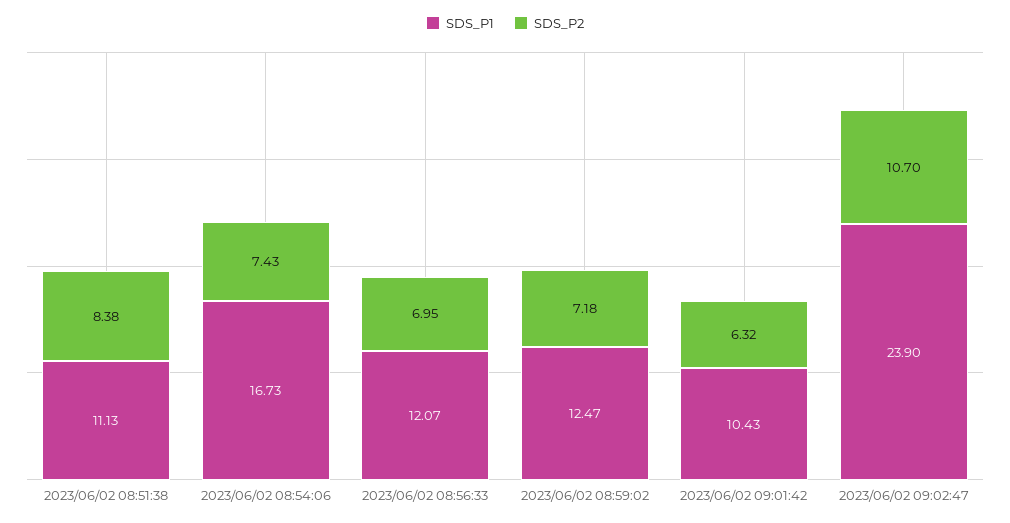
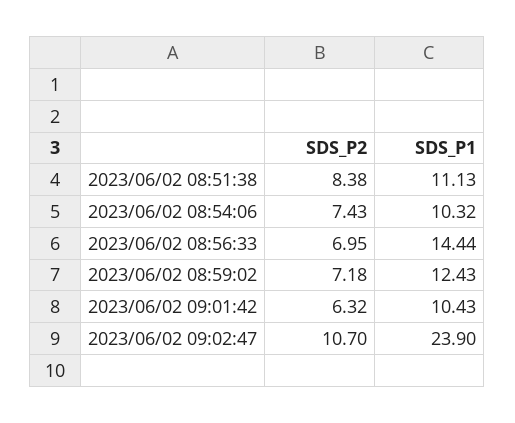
SDS_P1, 2023/06/02 08:54:06: 16.73 -> 10.32
SDS_P1, 2023/06/02 08:56:33: 12.07 -> 14.44
SDS_P1, 2023/06/02 08:59:02: 12.47 -> 12.43

